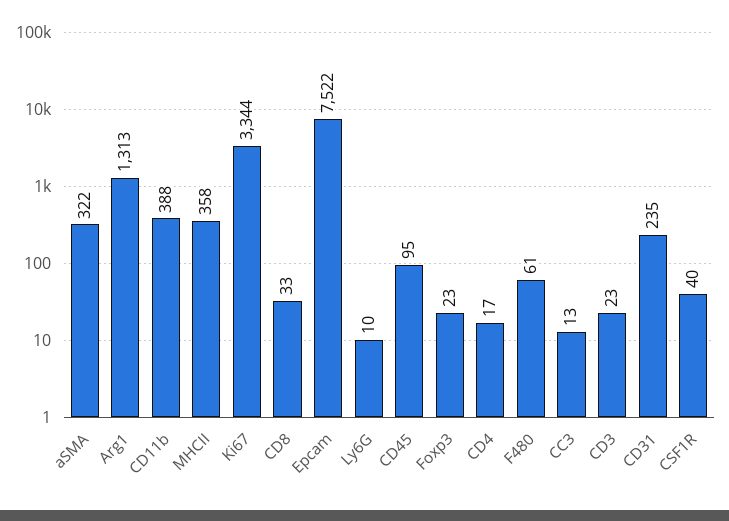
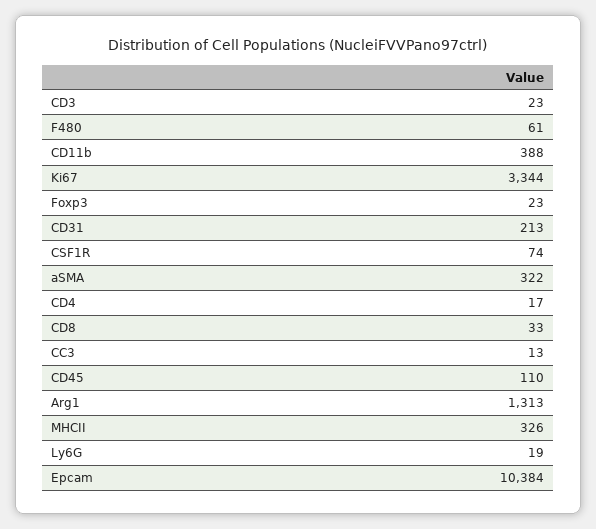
MHCII: 358 -> 326
Epcam: 7522 -> 10384
Ly6G: 10 -> 19
CD45: 95 -> 110
CD31: 235 -> 213
CSF1R: 40 -> 74

